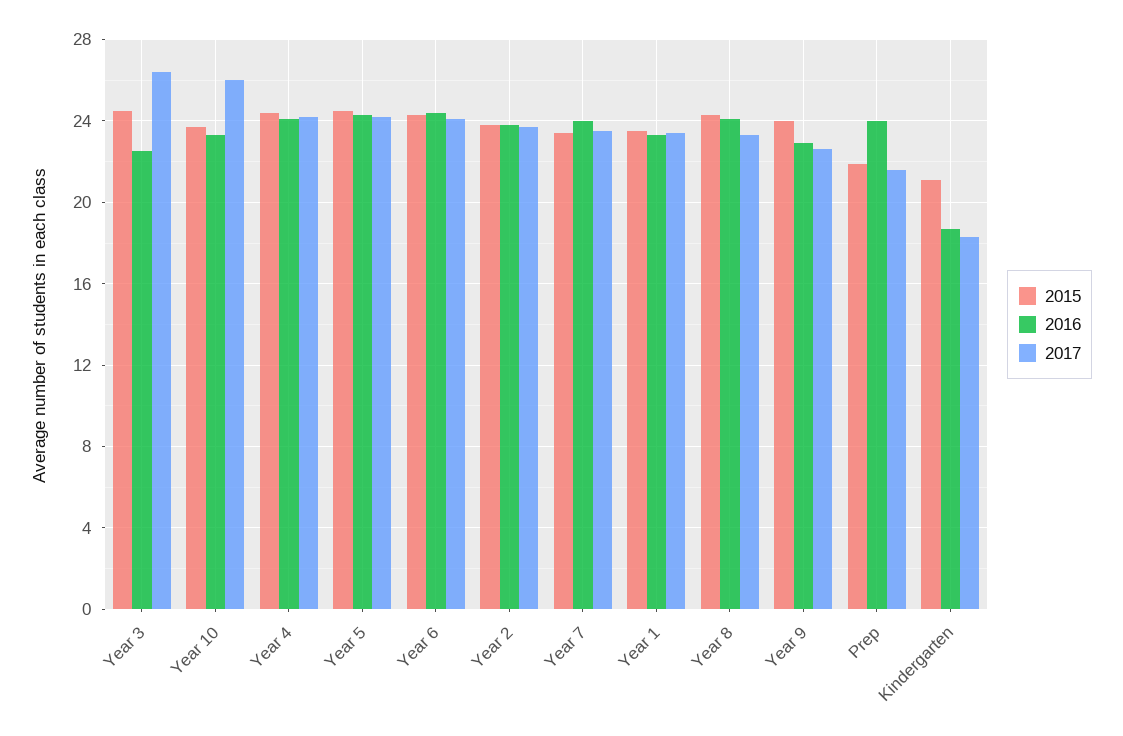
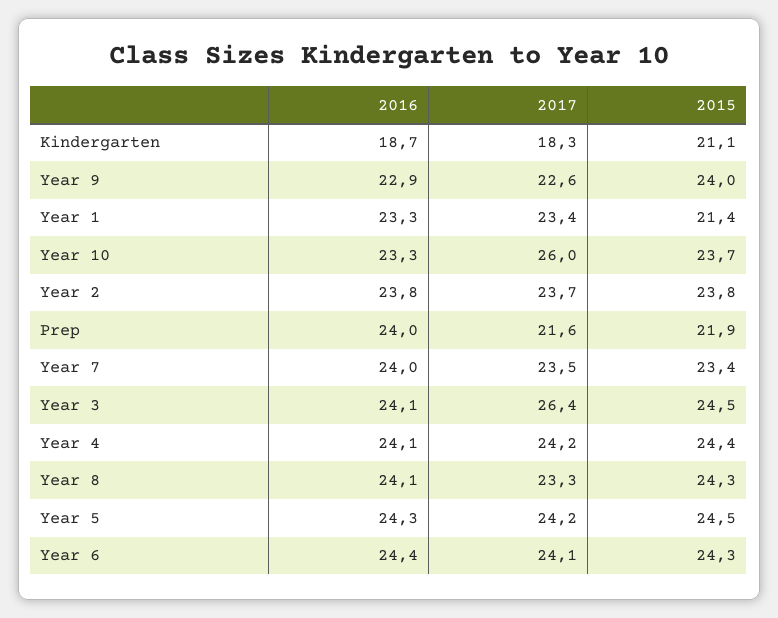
2016, Year 3: 22.5 -> 24.1
2015, Year 1: 23.5 -> 21.4

